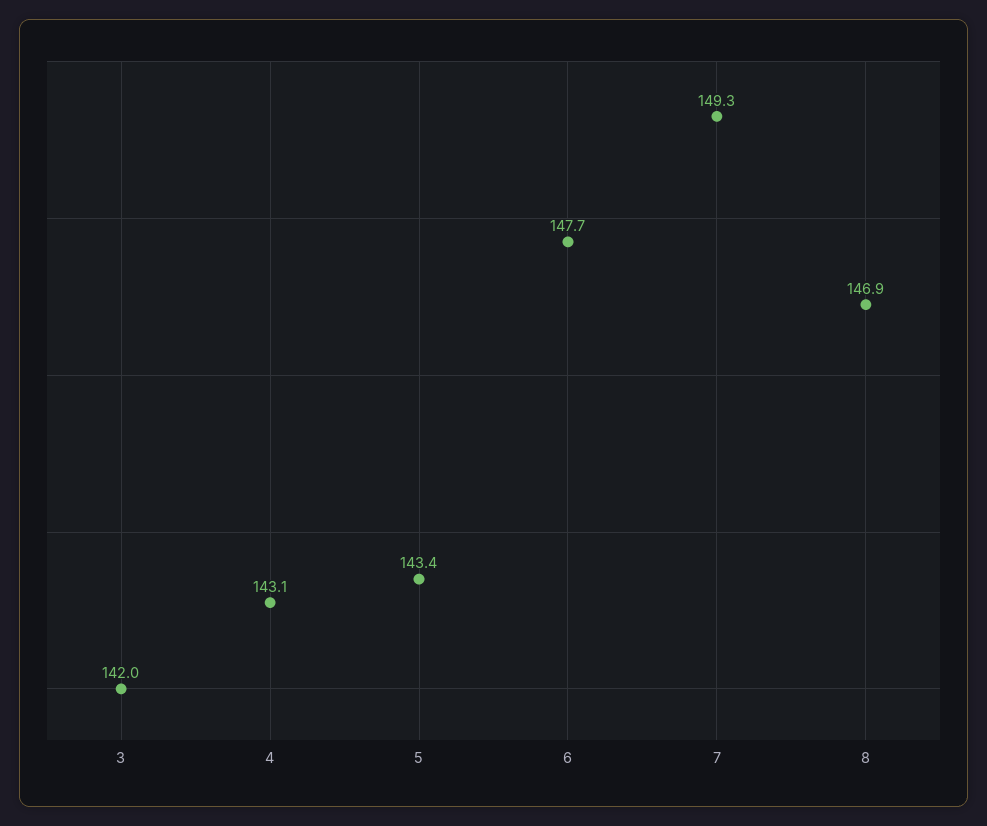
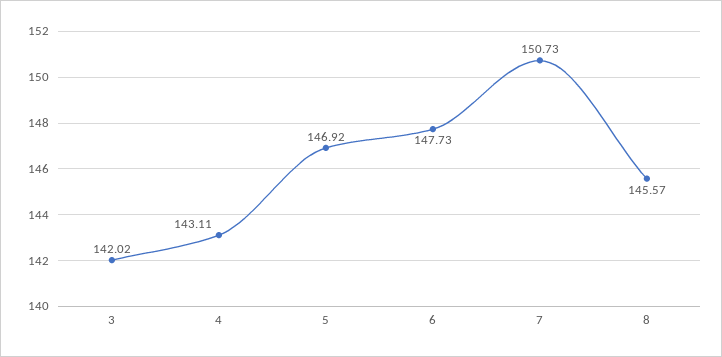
5: 143.4 -> 146.92
7: 149.3 -> 150.73
8: 146.9 -> 145.57

